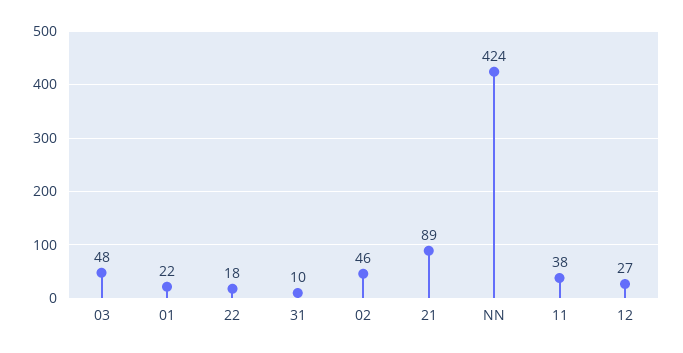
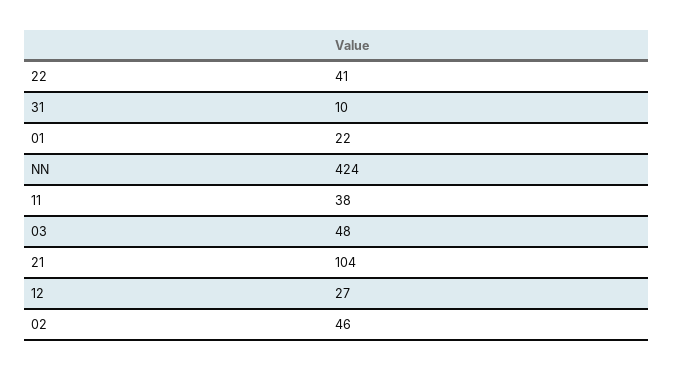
22: 18 -> 41
21: 89 -> 104

